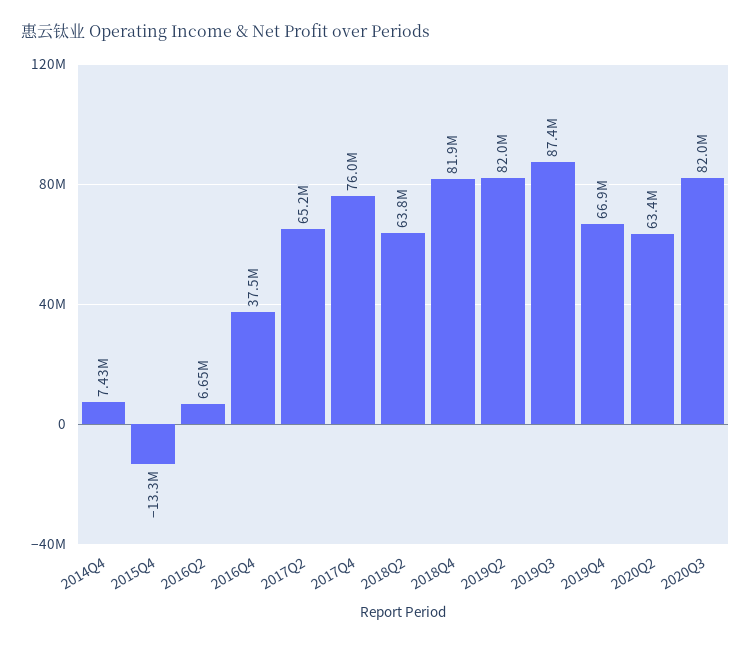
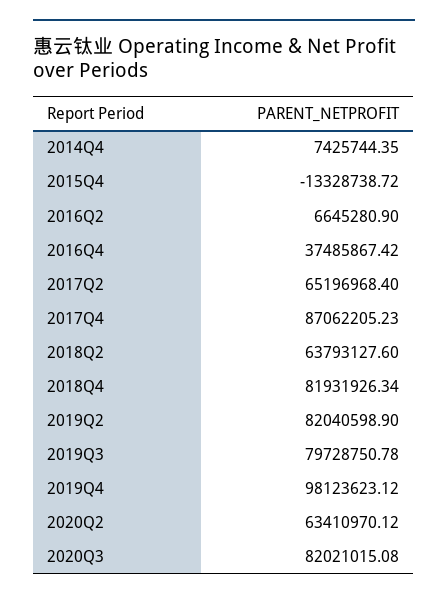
2017Q4: 76000000 -> 87062205.23
2019Q3: 87400000 -> 79728750.78
2019Q4: 66900000 -> 98123623.12

